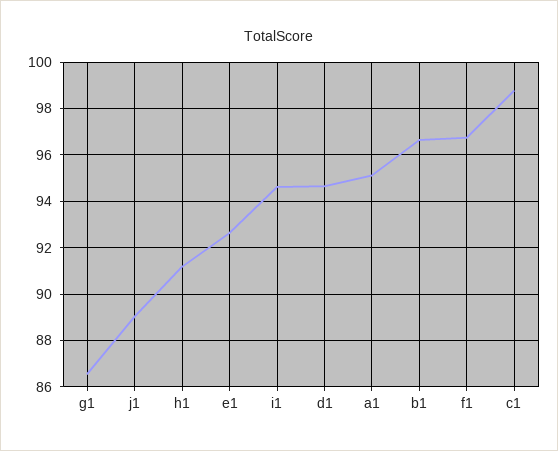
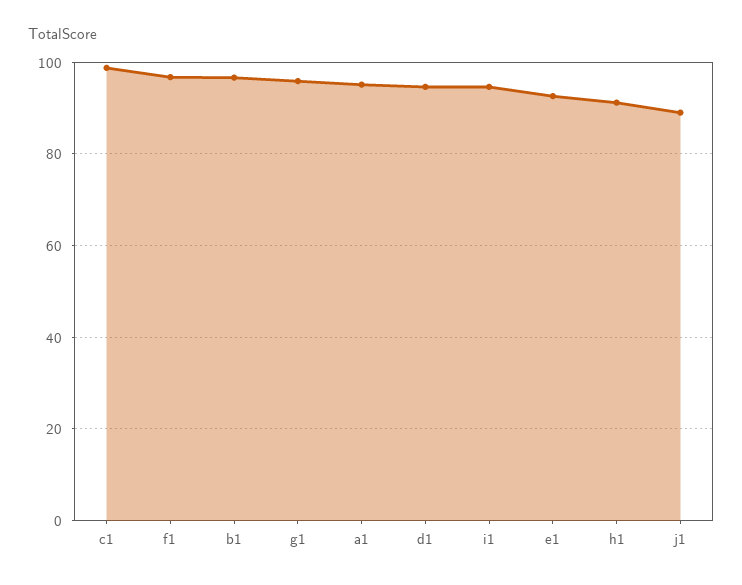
g1: 86.5 -> 96

